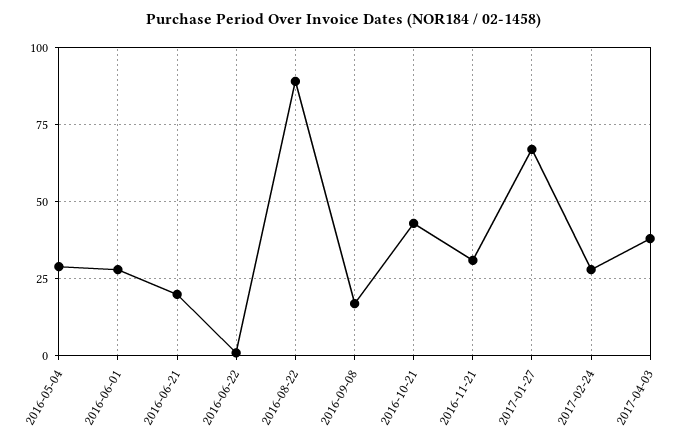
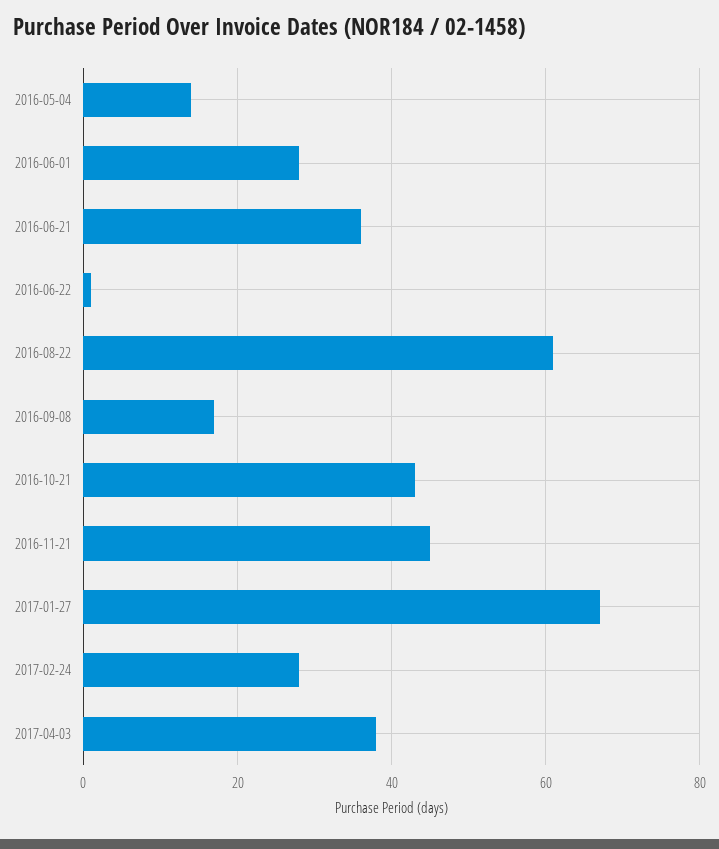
2016-05-04: 30 -> 15
2016-06-21: 20 -> 35
2016-08-22: 90 -> 60
2016-11-21: 30 -> 45

